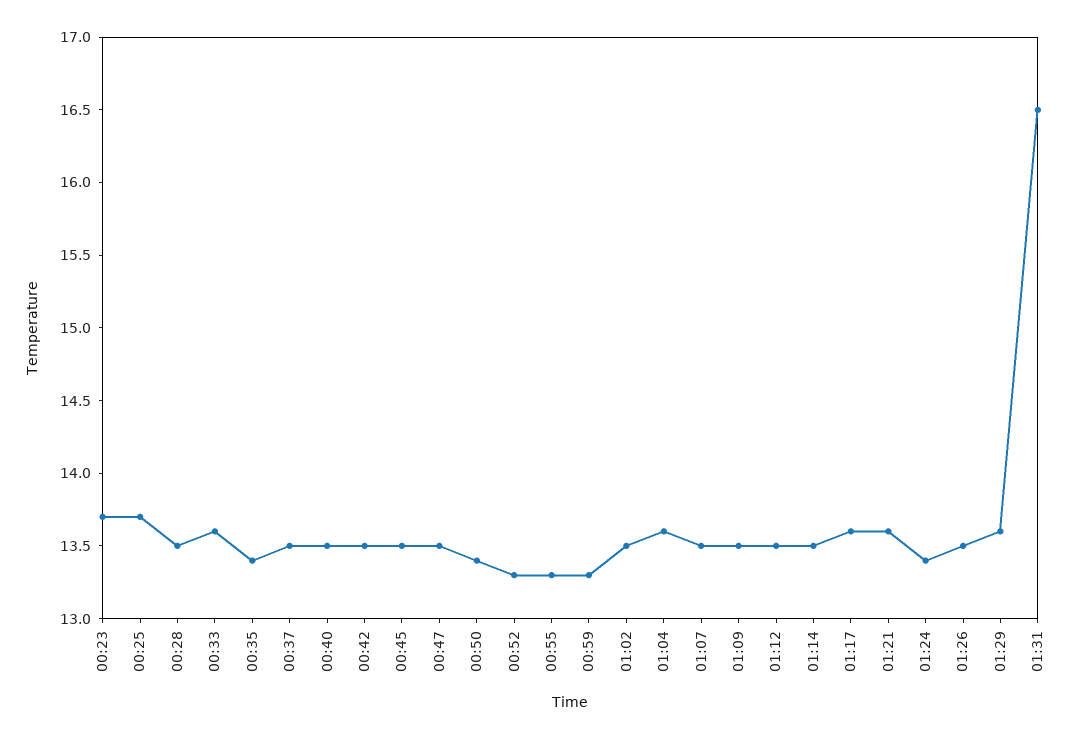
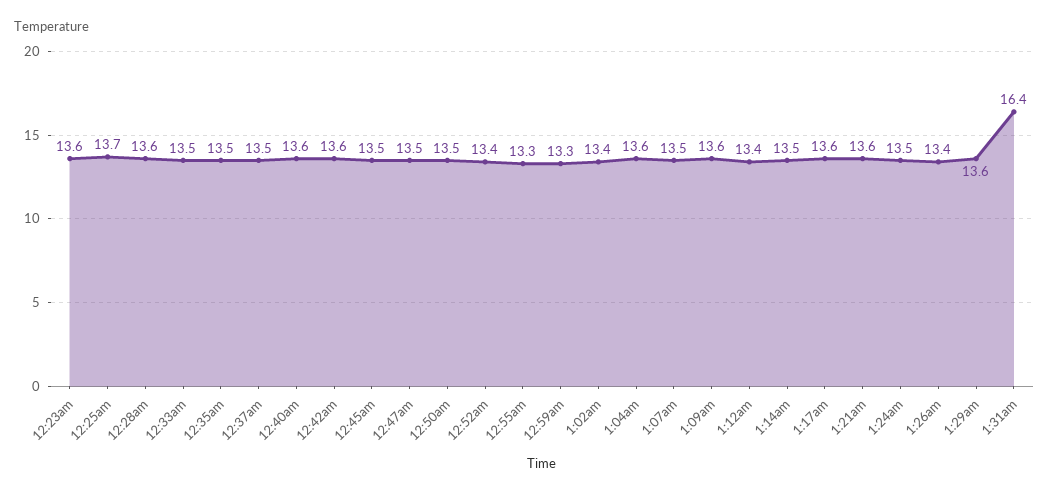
00:23: 13.7 -> 13.6
00:28: 13.5 -> 13.6
00:33: 13.6 -> 13.5
00:35: 13.4 -> 13.5
00:40: 13.5 -> 13.6
00:42: 13.5 -> 13.6
00:50: 13.4 -> 13.5
00:52: 13.3 -> 13.4
01:02: 13.5 -> 13.4
01:09: 13.5 -> 13.6
01:12: 13.5 -> 13.4
01:24: 13.4 -> 13.5
01:26: 13.5 -> 13.4
01:31: 16.5 -> 16.4

